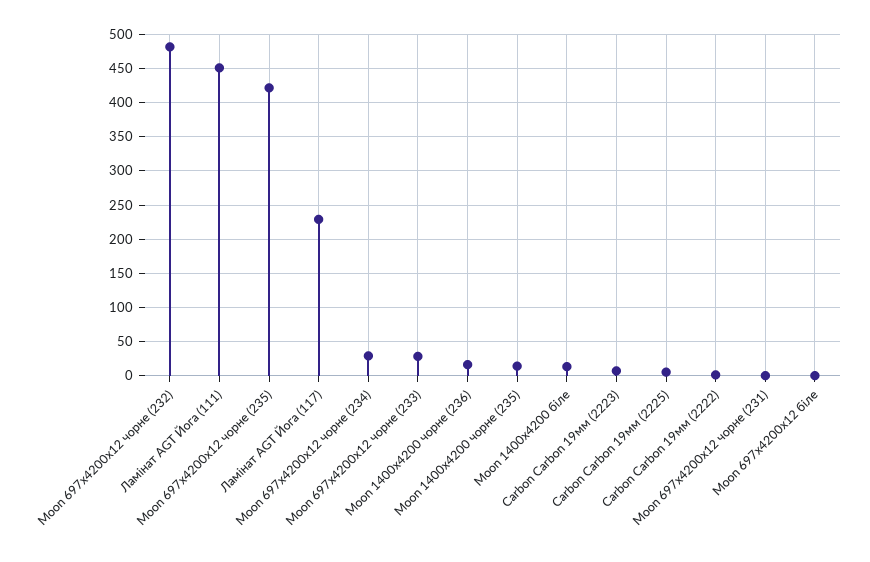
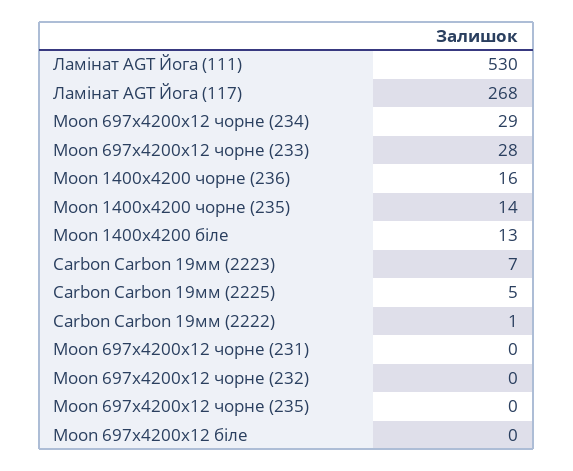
Moon 697x4200x12 чорне (232): 480 -> 0
Ламінат AGT Йога (111): 450 -> 530
Moon 697x4200x12 чорне (235): 420 -> 0
Ламінат AGT Йога (117): 230 -> 268

